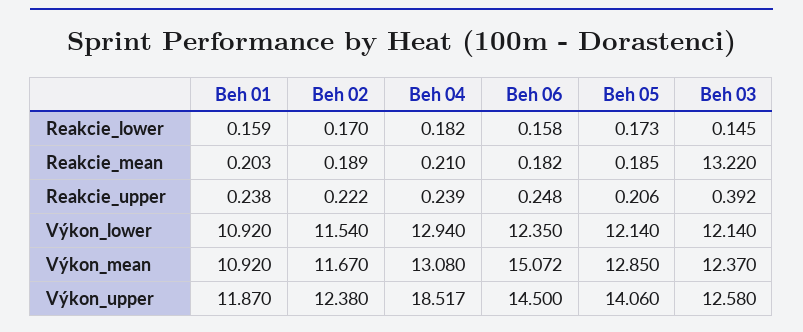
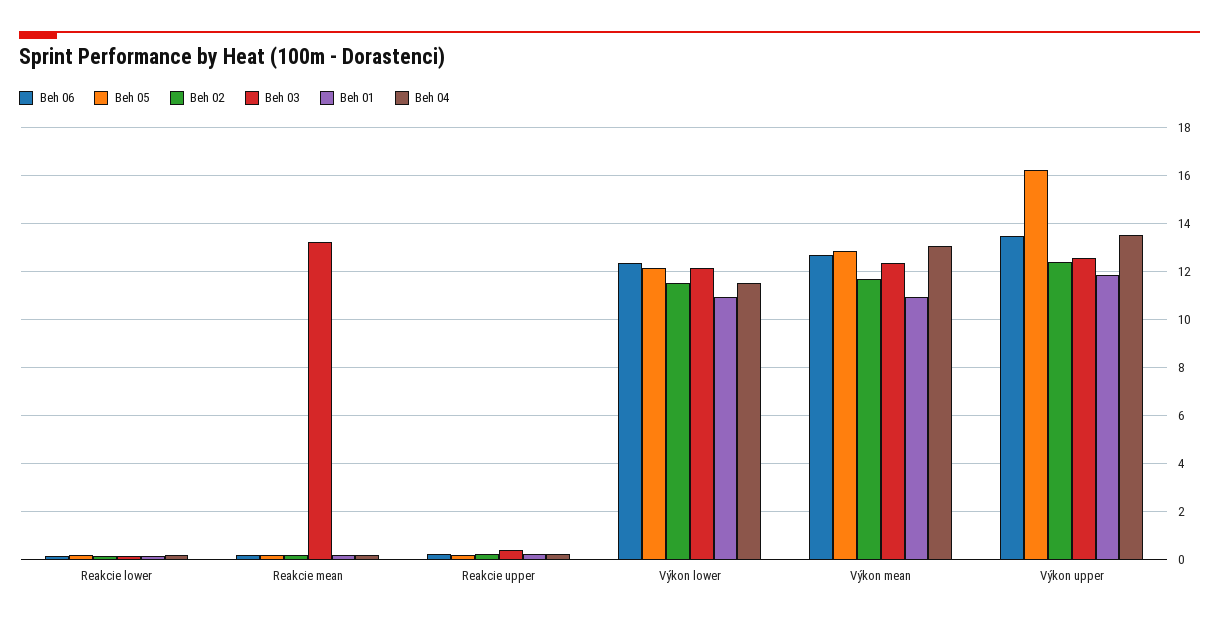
Beh 04, Výkon_lower: 12.94 -> 11.5
Beh 06, Výkon_mean: 15.072 -> 12.75
Beh 04, Výkon_upper: 18.517 -> 13.5
Beh 06, Výkon_upper: 14.5 -> 13.5
Beh 05, Výkon_upper: 14.06 -> 16.25

